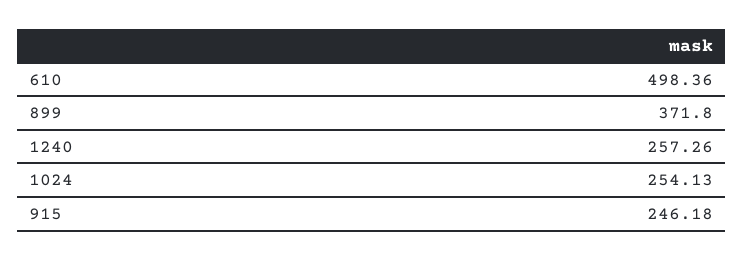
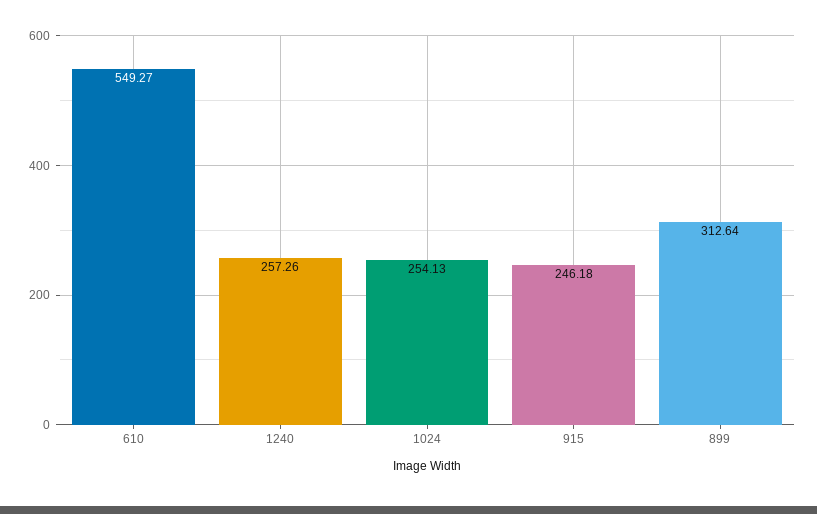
610: 498.36 -> 549.27
899: 371.8 -> 312.64

